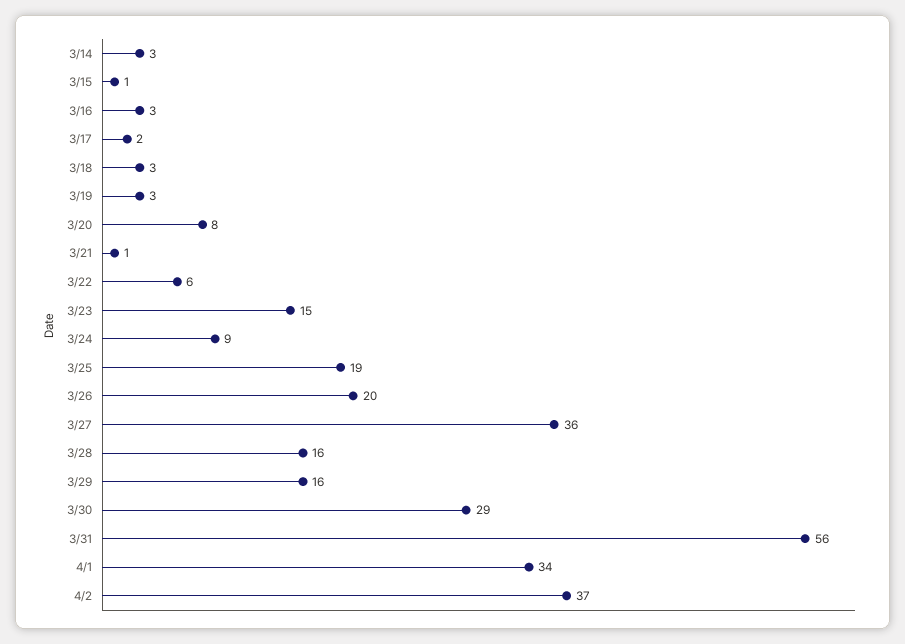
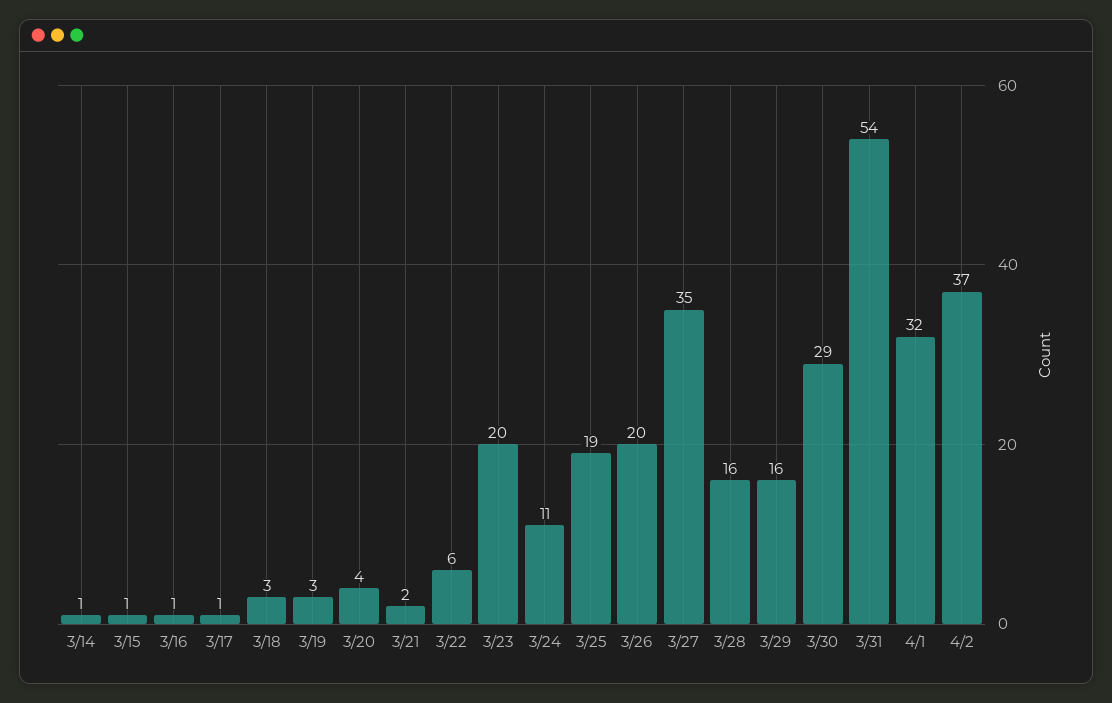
3/14: 3 -> 1
3/16: 3 -> 1
3/17: 2 -> 1
3/20: 8 -> 4
3/21: 1 -> 2
3/23: 15 -> 20
3/24: 9 -> 11
3/27: 36 -> 35
3/31: 56 -> 54
4/1: 34 -> 32

